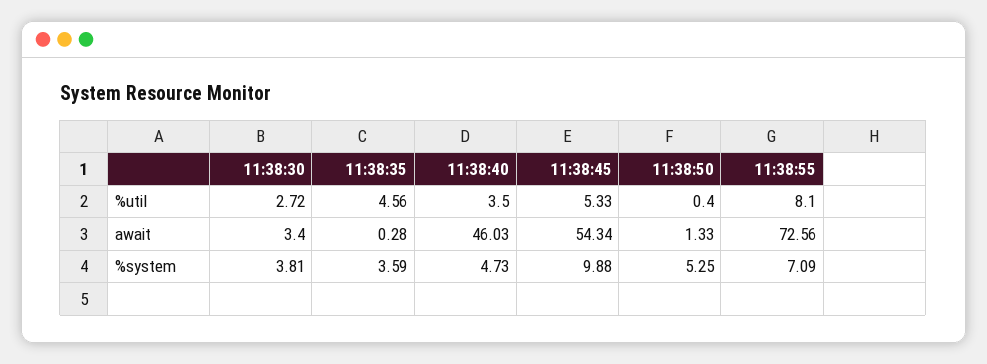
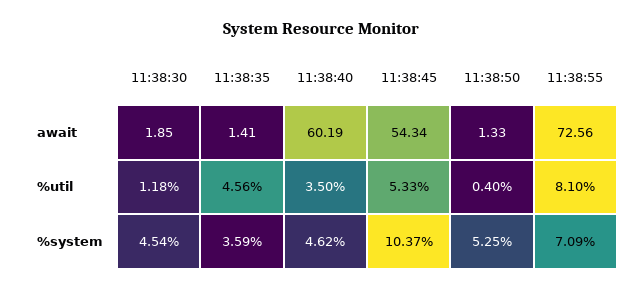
11:38:30, %util: 2.72 -> 1.18
11:38:30, await: 3.4 -> 1.85
11:38:35, await: 0.28 -> 1.41
11:38:40, await: 46.03 -> 60.19
11:38:30, %system: 3.81 -> 4.54
11:38:40, %system: 4.73 -> 4.62
11:38:45, %system: 9.88 -> 10.37

